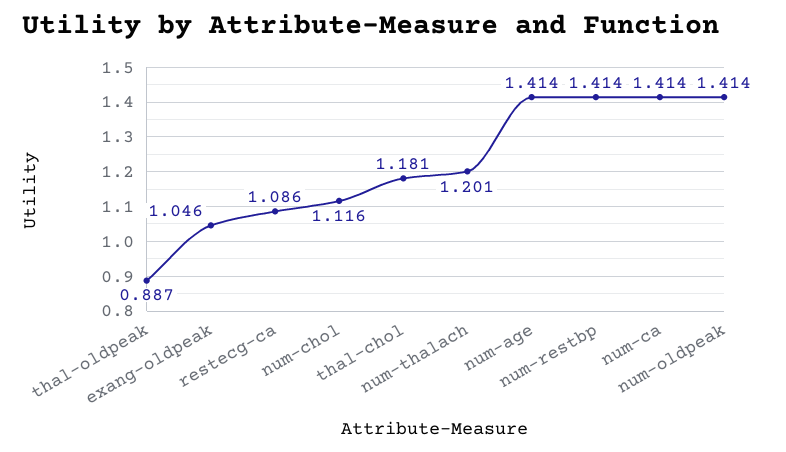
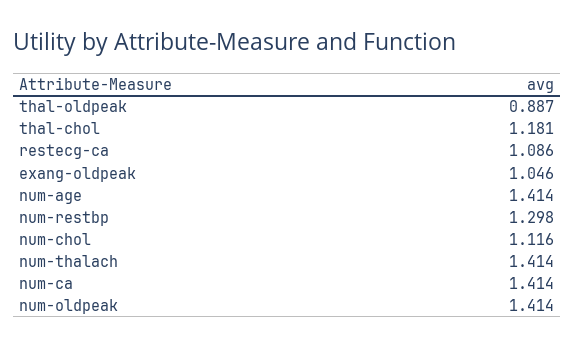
num-thalach: 1.201 -> 1.414
num-restbp: 1.414 -> 1.298

